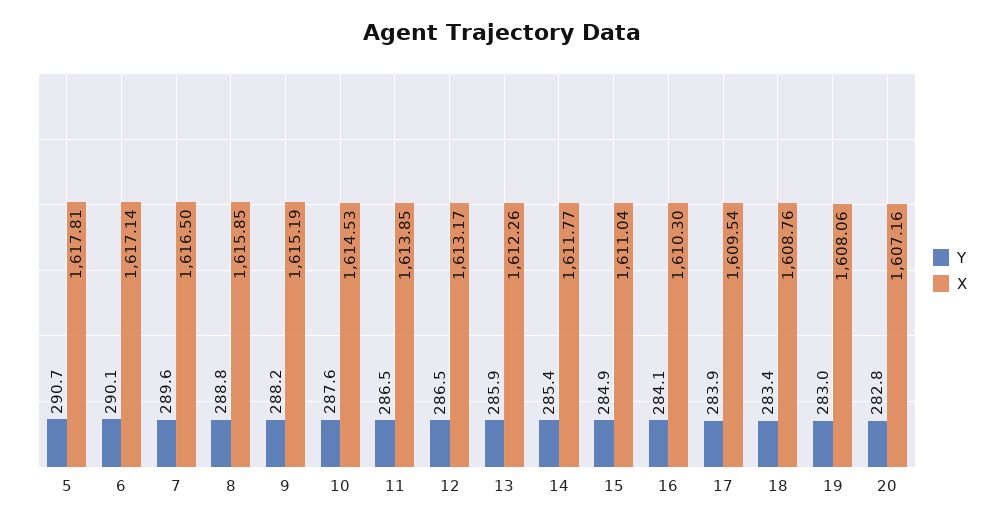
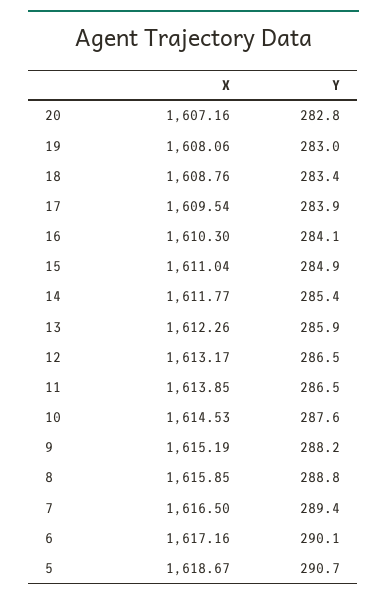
X, 5: 1617.81 -> 1618.67
X, 6: 1617.14 -> 1617.16
Y, 7: 289.6 -> 289.4

